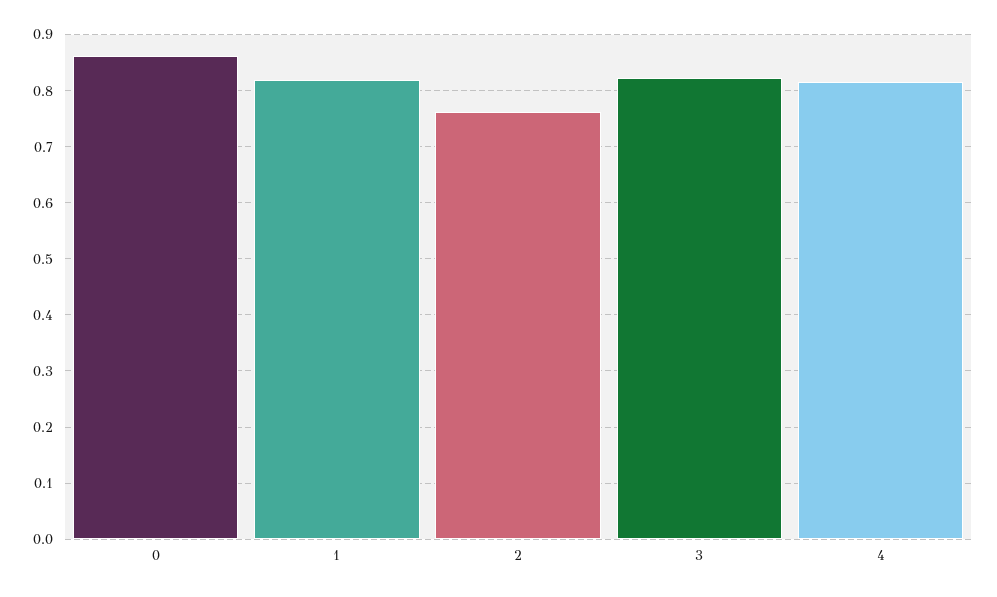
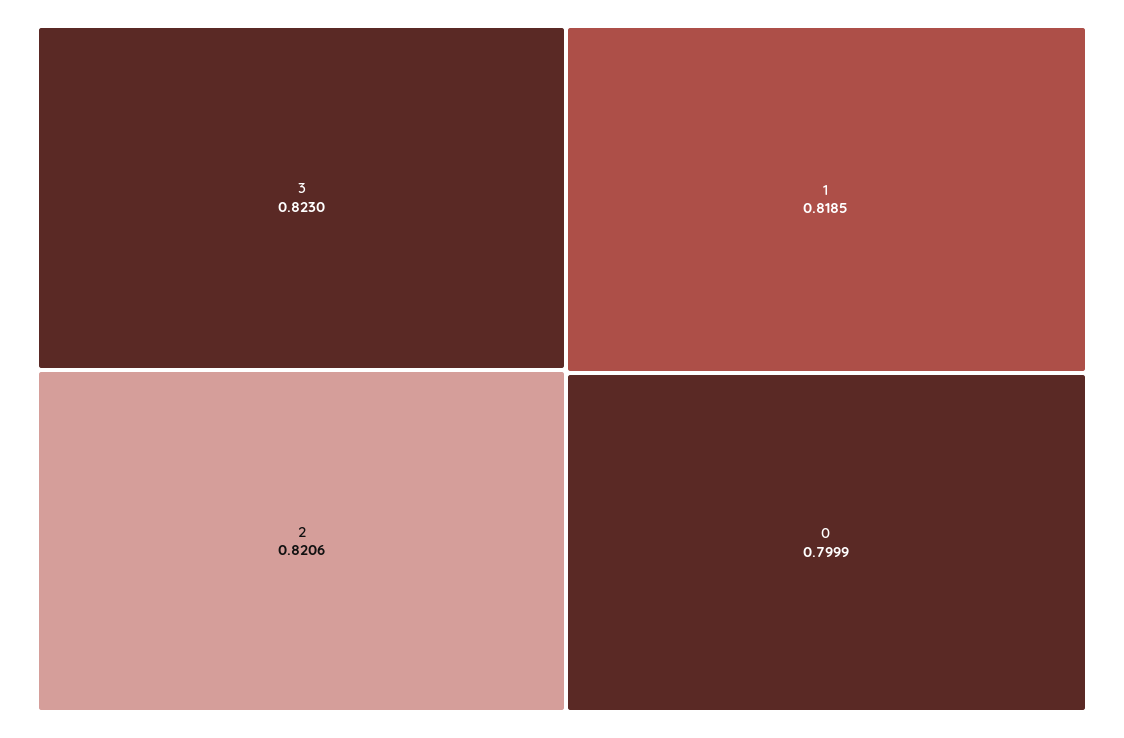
0: 0.86 -> 0.7999
2: 0.76 -> 0.8206
4: 0.82 -> none

